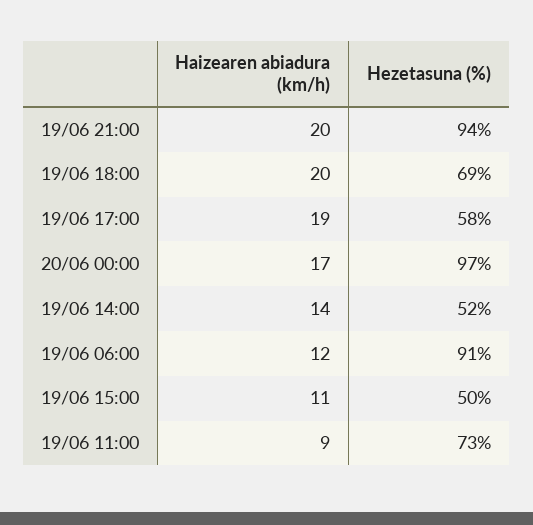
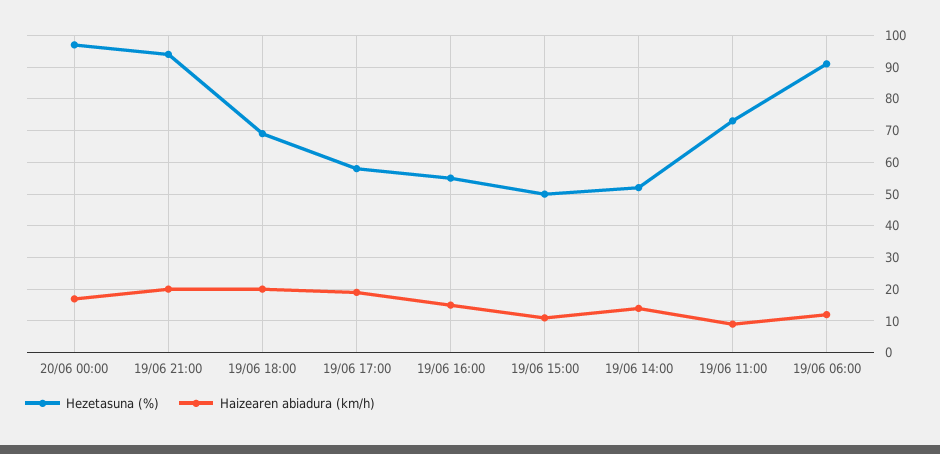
Hezetasuna (%), 19/06 16:00: none -> 55
Haizearen abiadura (km/h), 19/06 16:00: none -> 15

